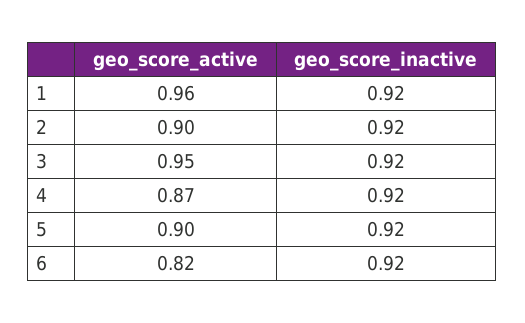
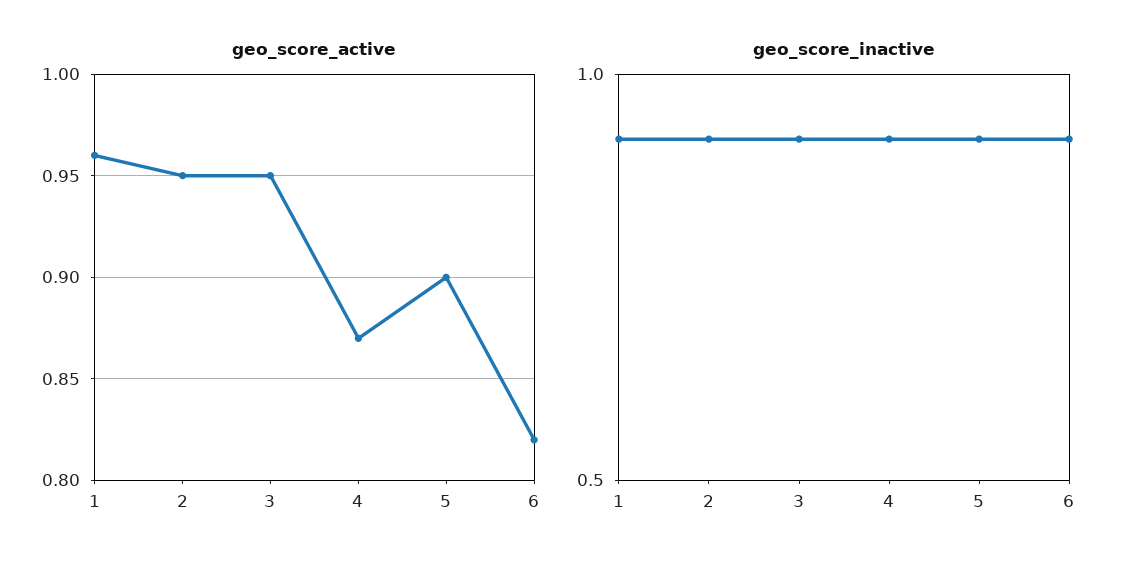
geo_score_active, 2: 0.9 -> 0.95

